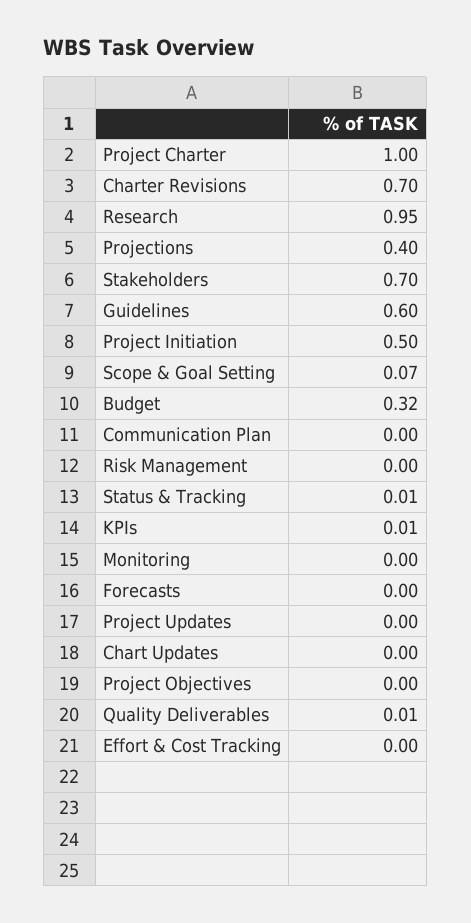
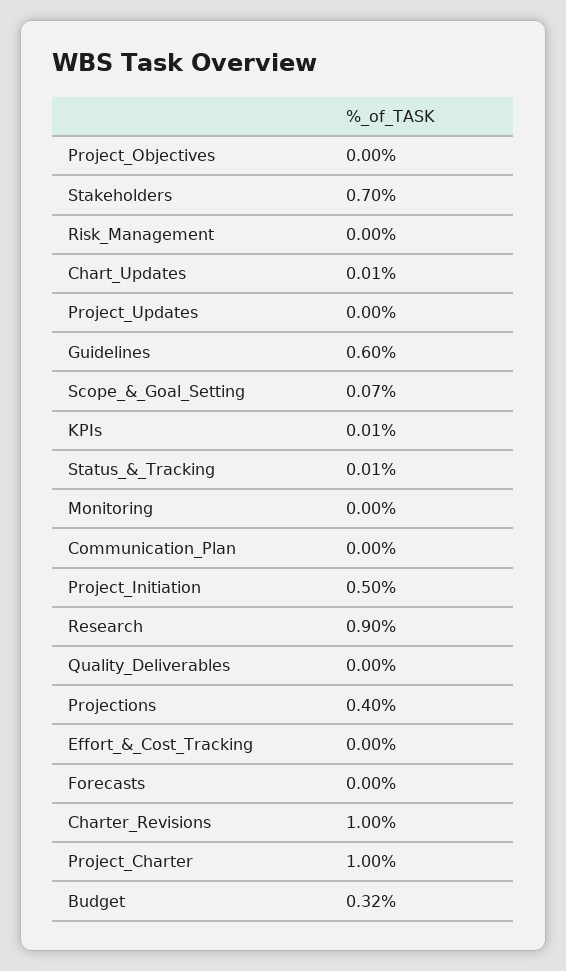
Charter Revisions: 0.7 -> 1
Research: 0.95 -> 0.9
Chart Updates: 0 -> 0.01
Quality Deliverables: 0.01 -> 0

